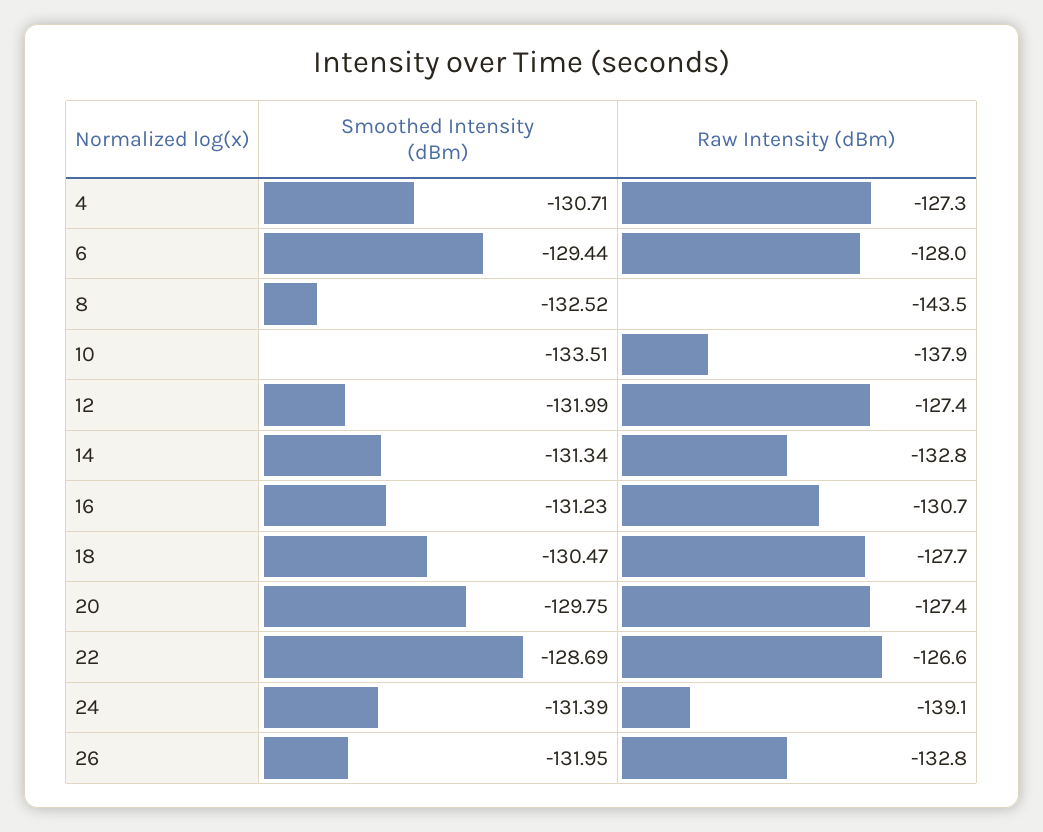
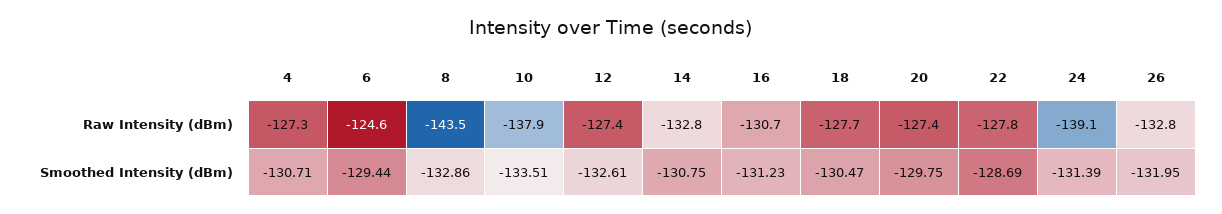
Raw Intensity (dBm), 6: -128 -> -124.6
Smoothed Intensity (dBm), 8: -132.52 -> -132.86
Smoothed Intensity (dBm), 12: -131.99 -> -132.61
Smoothed Intensity (dBm), 14: -131.34 -> -130.75
Raw Intensity (dBm), 22: -126.6 -> -127.8

